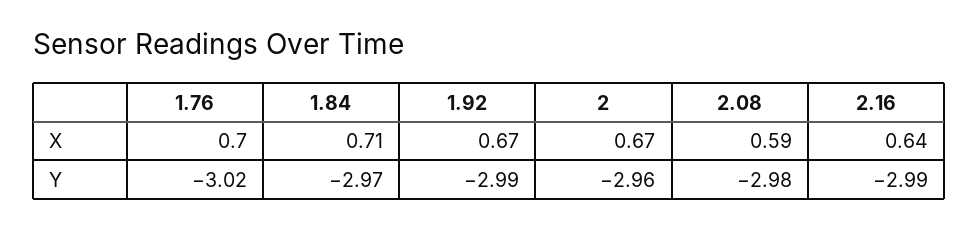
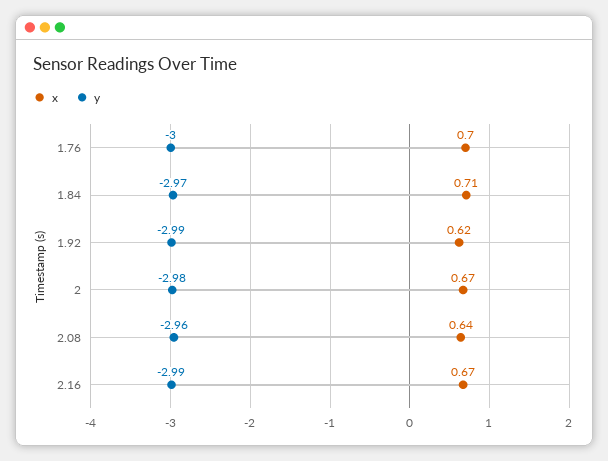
X, 1.92: 0.67 -> 0.62
X, 2.08: 0.59 -> 0.64
X, 2.16: 0.64 -> 0.67
Y, 1.76: -3.02 -> -3
Y, 2: -2.96 -> -2.98
Y, 2.08: -2.98 -> -2.96

